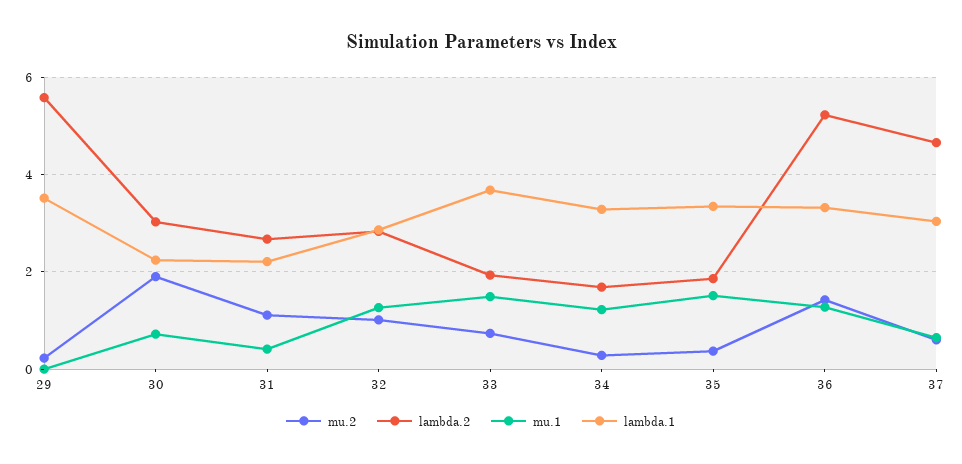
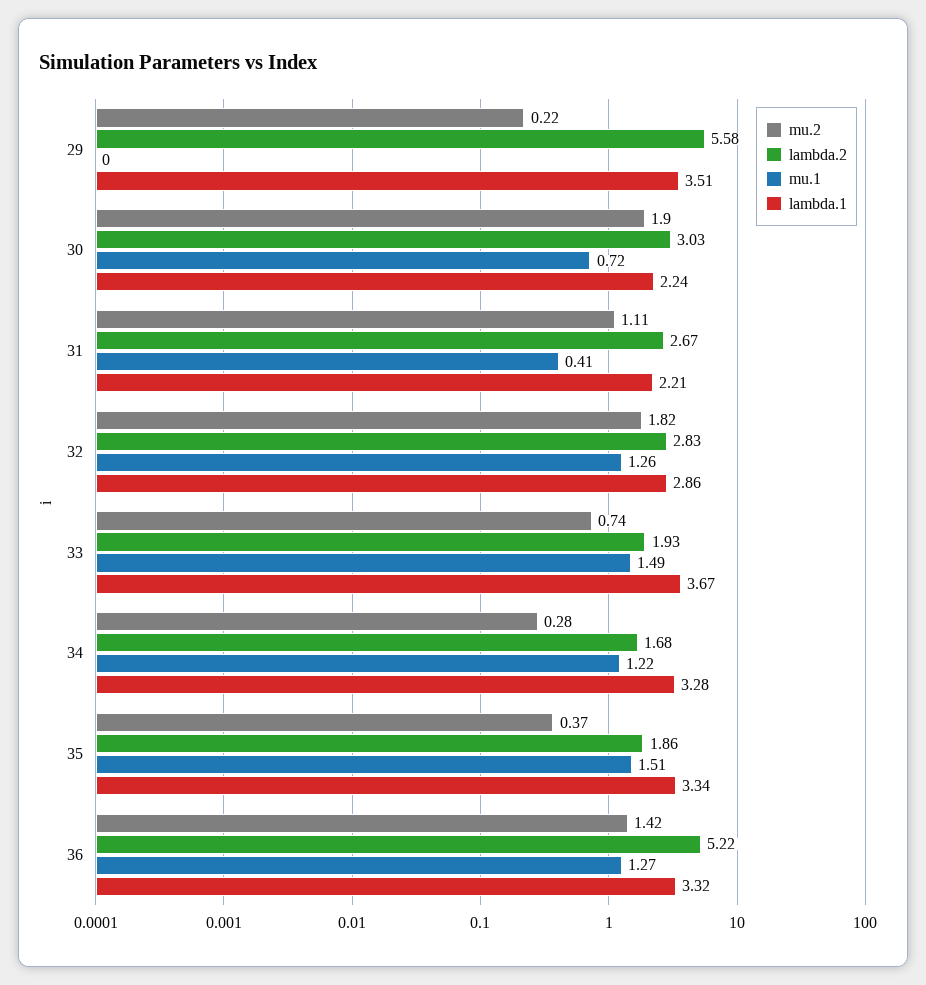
mu.2, 32: 1 -> 1.82
mu.2, 37: 0.6 -> none
lambda.2, 37: 4.6 -> none
mu.1, 37: 0.6 -> none
lambda.1, 37: 3 -> none

